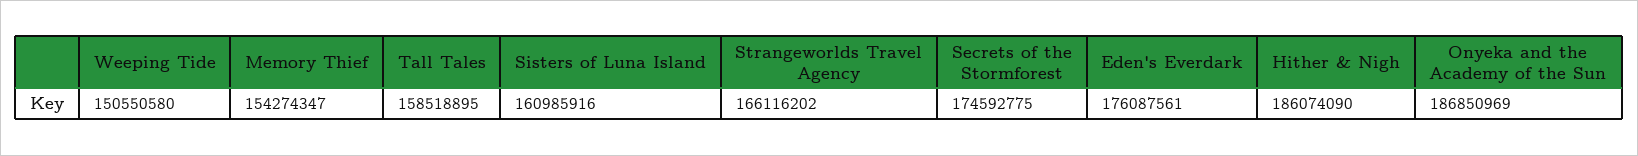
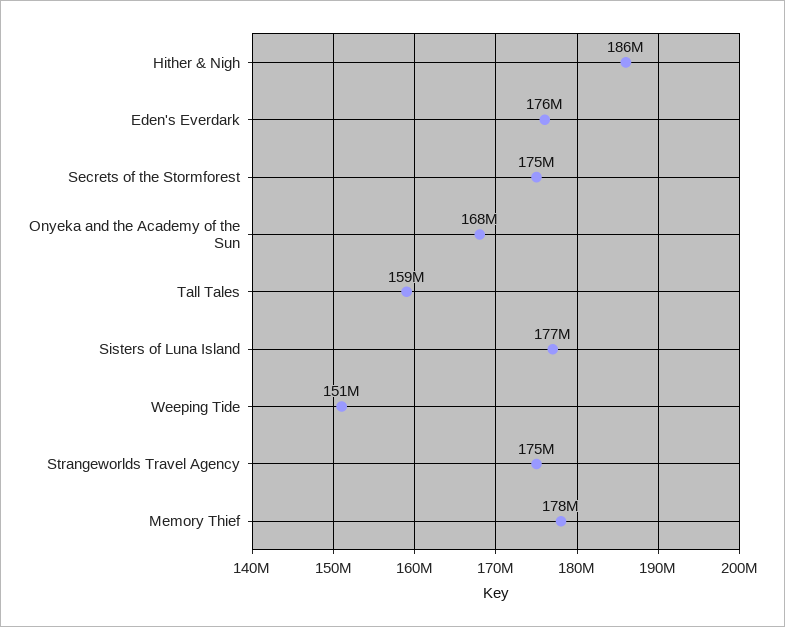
Memory Thief: 154274347 -> 178000000
Sisters of Luna Island: 160985916 -> 177000000
Strangeworlds Travel Agency: 166116202 -> 175000000
Onyeka and the Academy of the Sun: 186850969 -> 168000000

